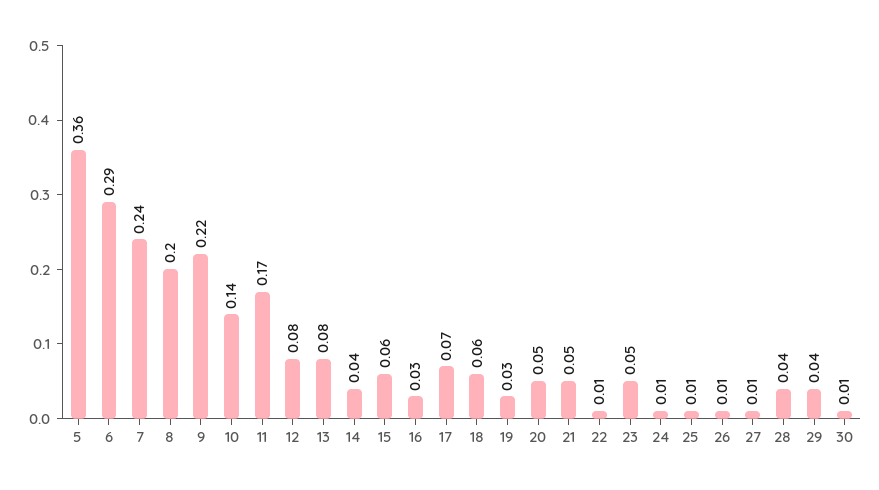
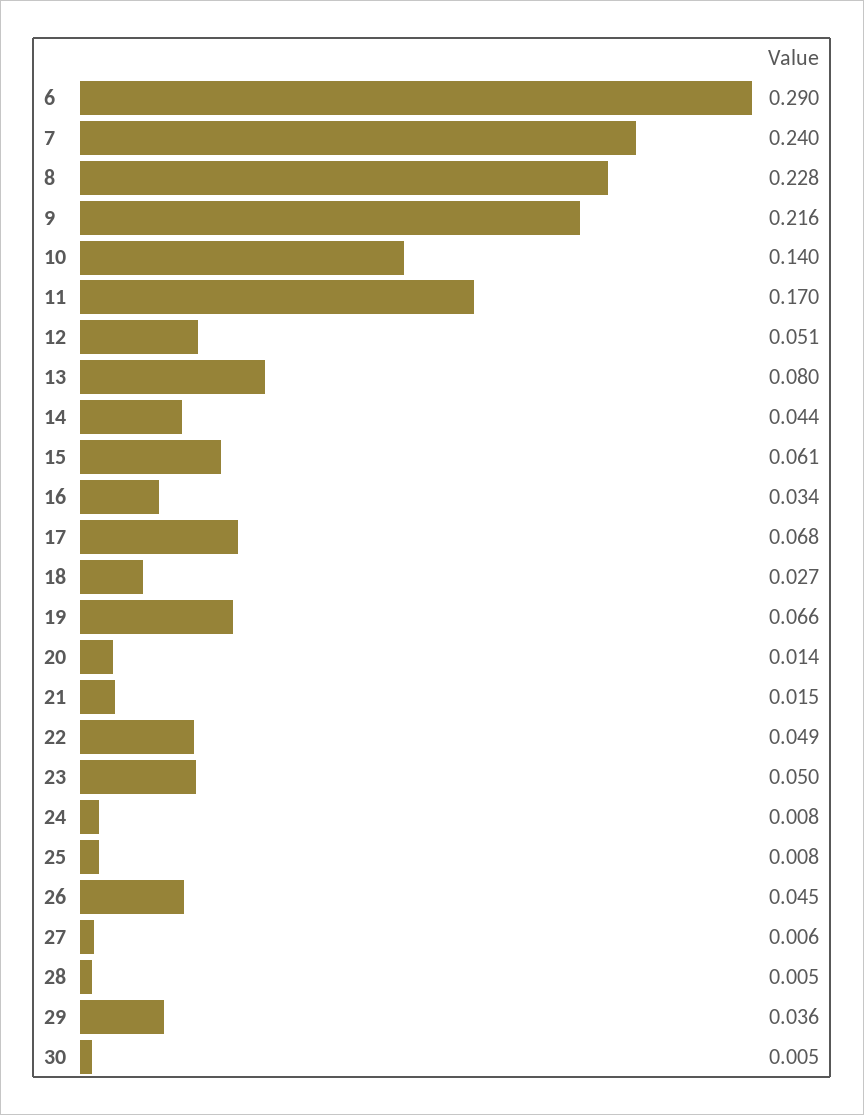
5: 0.36 -> none
8: 0.2 -> 0.228
12: 0.08 -> 0.051
18: 0.06 -> 0.027
19: 0.03 -> 0.066
20: 0.05 -> 0.014
21: 0.05 -> 0.015
22: 0.01 -> 0.049
26: 0.01 -> 0.045
28: 0.04 -> 0.005

